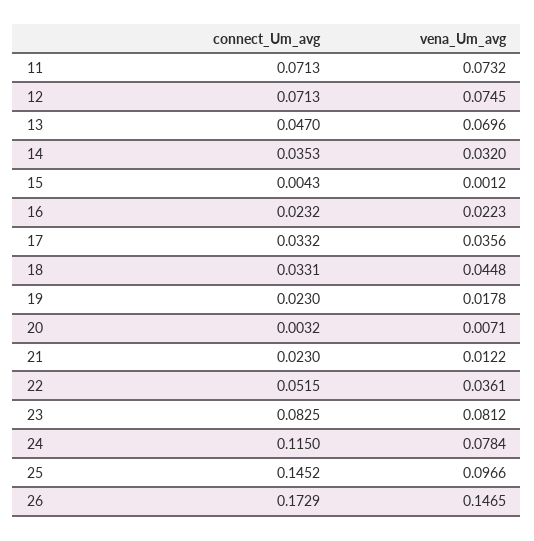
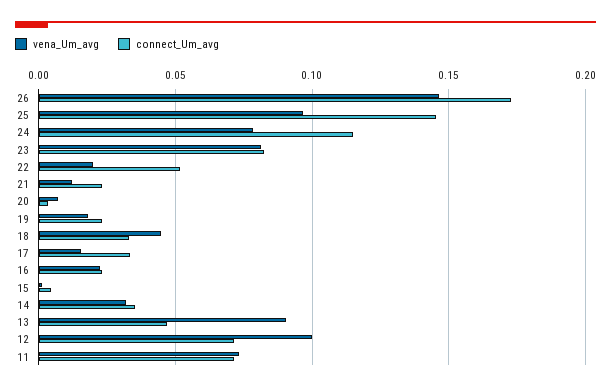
vena_Um_avg, 12: 0.0745 -> 0.1
vena_Um_avg, 13: 0.0696 -> 0.09
vena_Um_avg, 17: 0.0356 -> 0.015
vena_Um_avg, 22: 0.0361 -> 0.02

